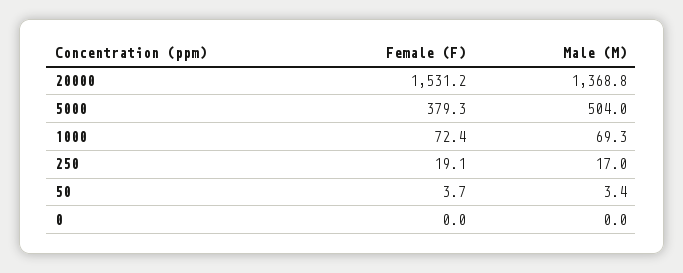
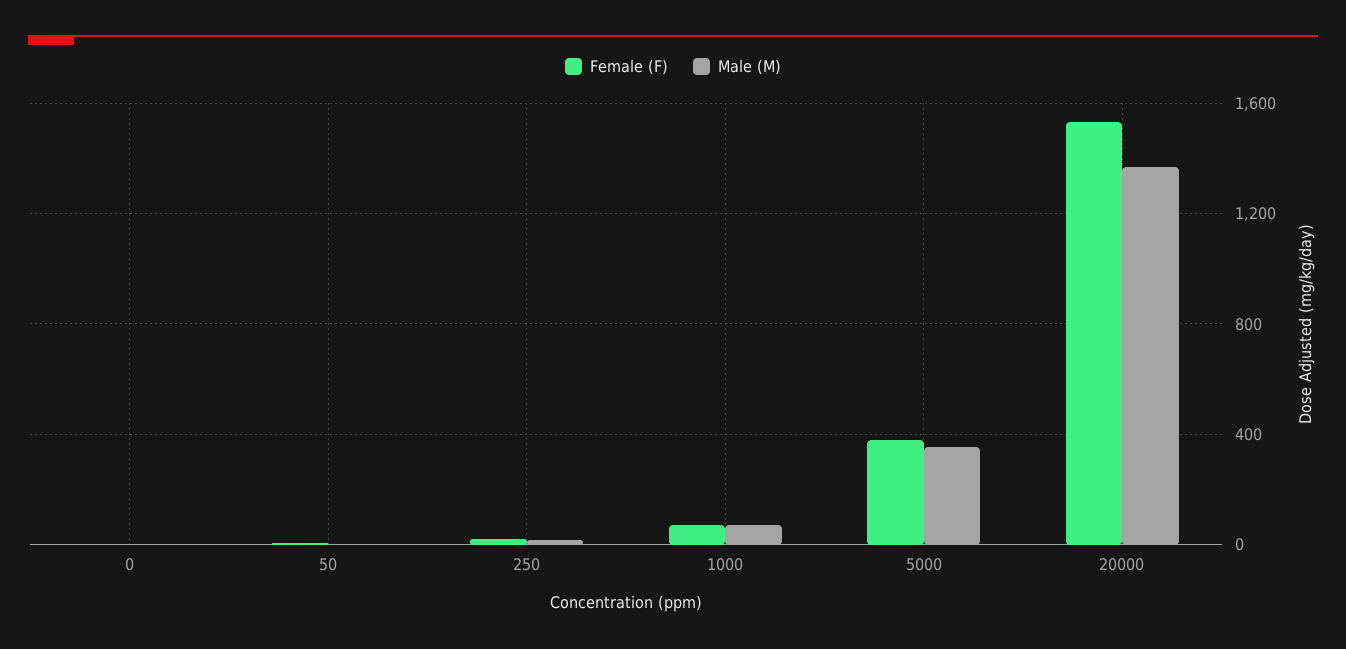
Male (M), 5000: 504 -> 350

